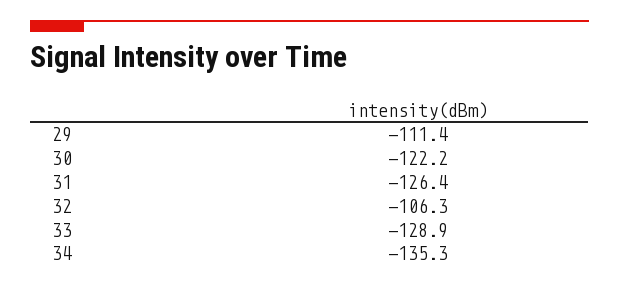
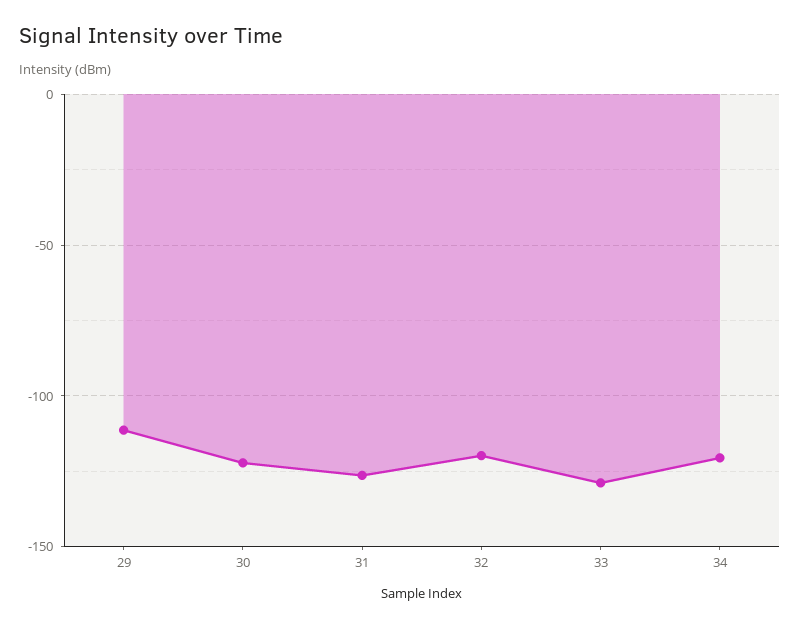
32: -106.3 -> -120
34: -135.3 -> -120

